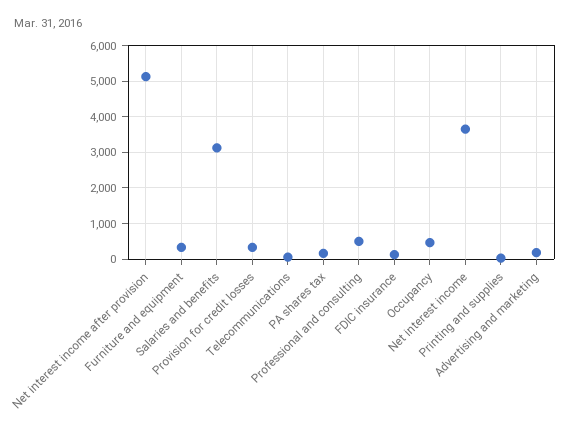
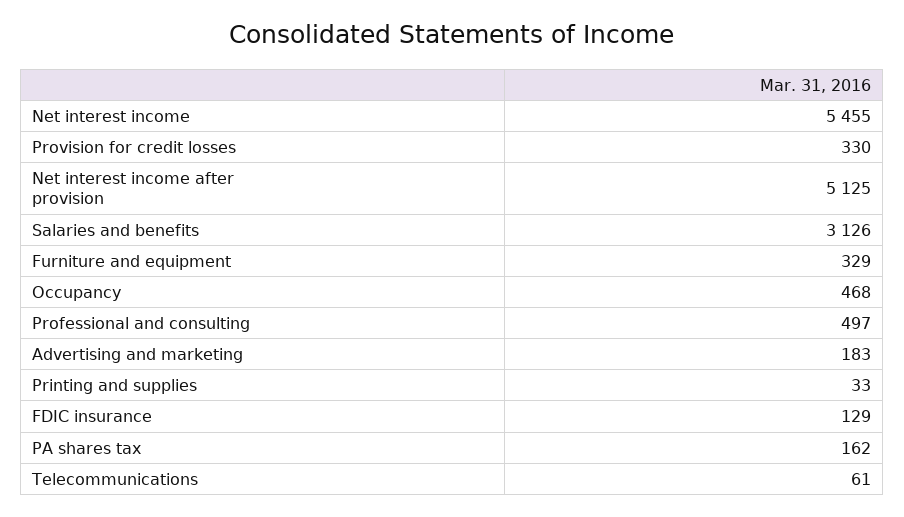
Net interest income: 3600 -> 5455

